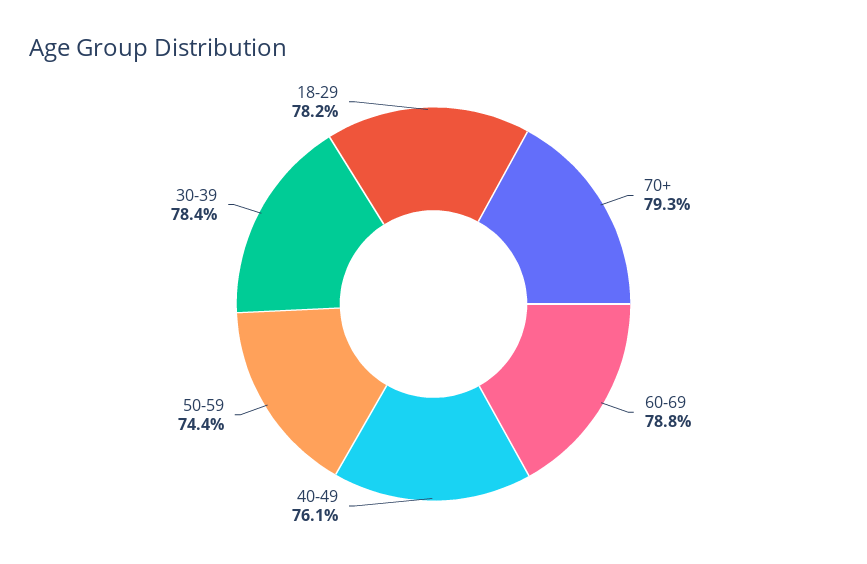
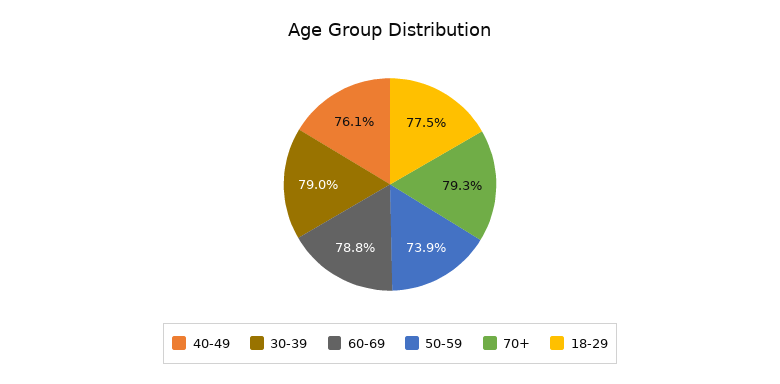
50-59: 74.4 -> 73.9
30-39: 78.4 -> 79
18-29: 78.2 -> 77.5

